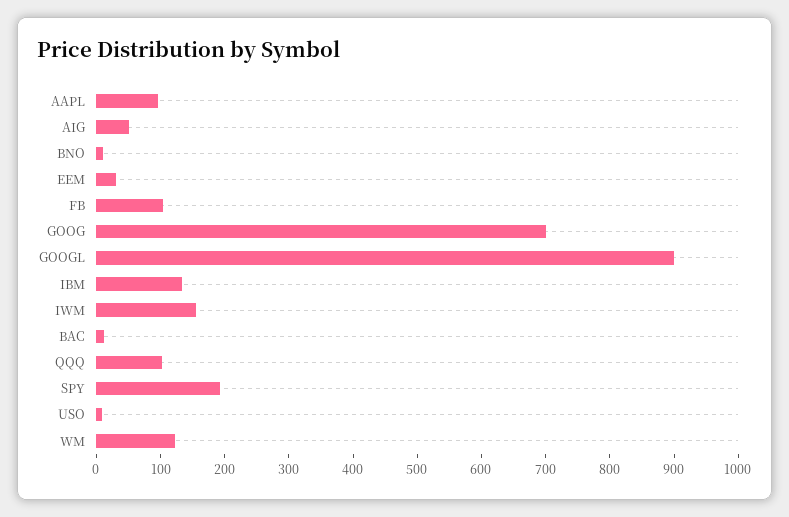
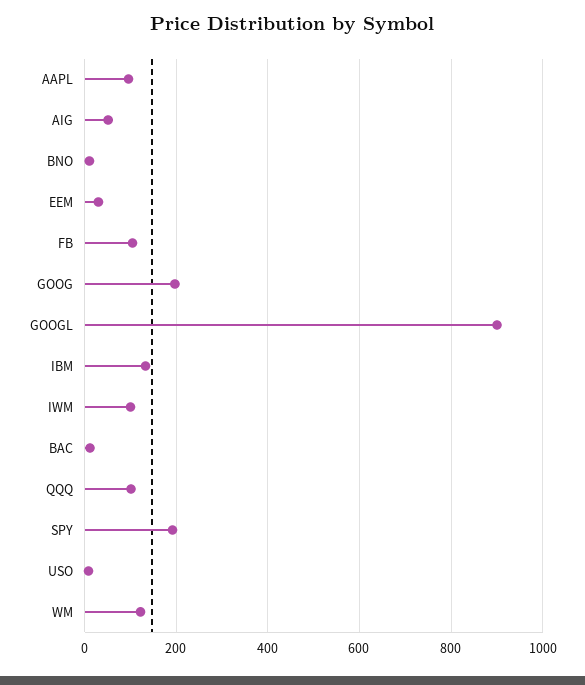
GOOG: 700 -> 200
IWM: 160 -> 100

